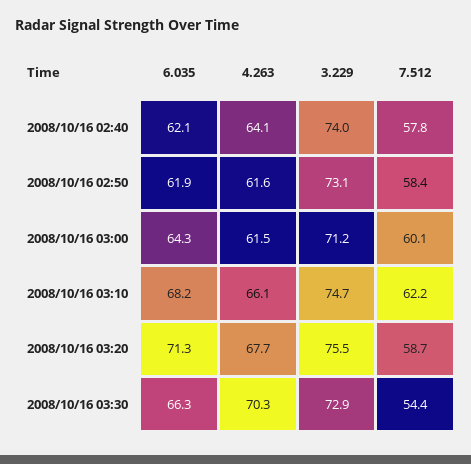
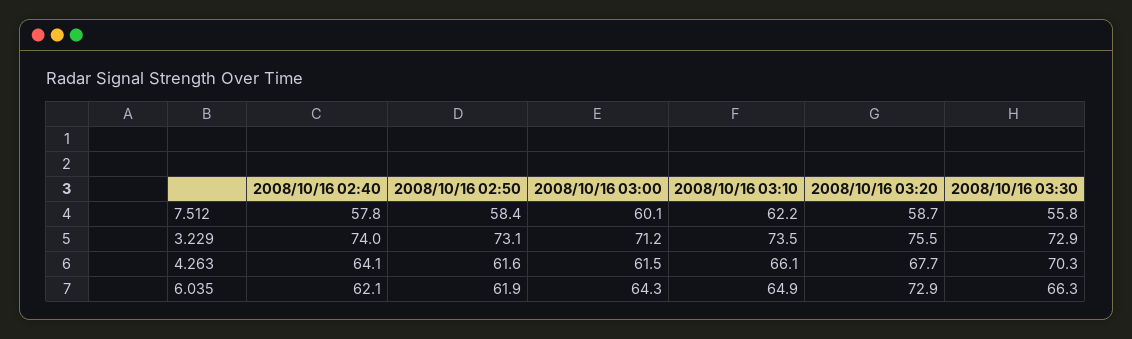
6.035, 2008/10/16 03:10: 68.2 -> 64.9
3.229, 2008/10/16 03:10: 74.7 -> 73.5
6.035, 2008/10/16 03:20: 71.3 -> 72.9
7.512, 2008/10/16 03:30: 54.4 -> 55.8

